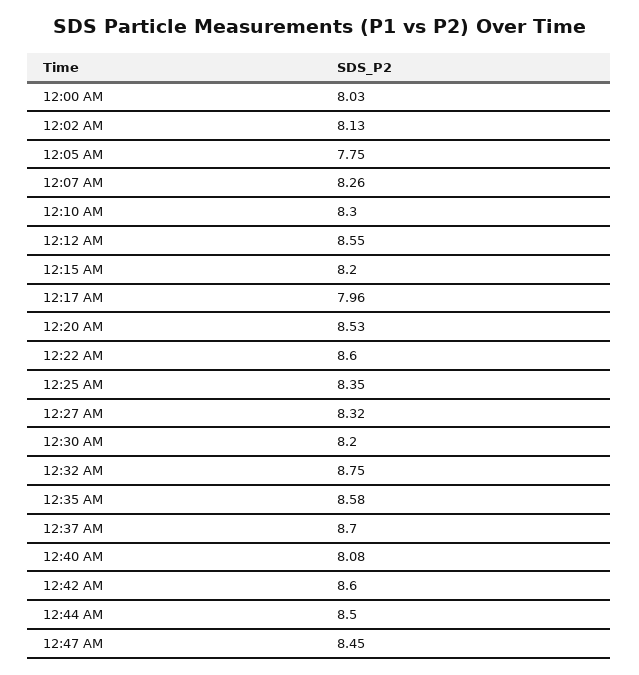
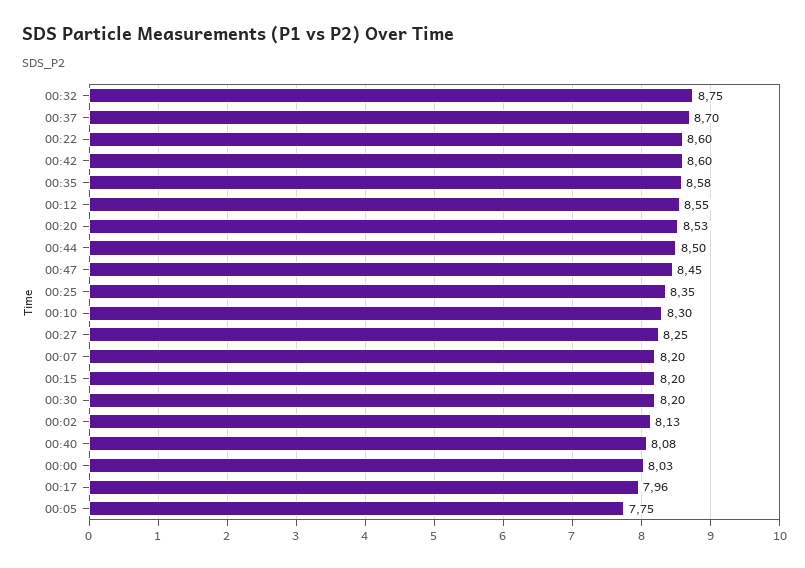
12:07 AM: 8.26 -> 8.2
12:27 AM: 8.32 -> 8.25

